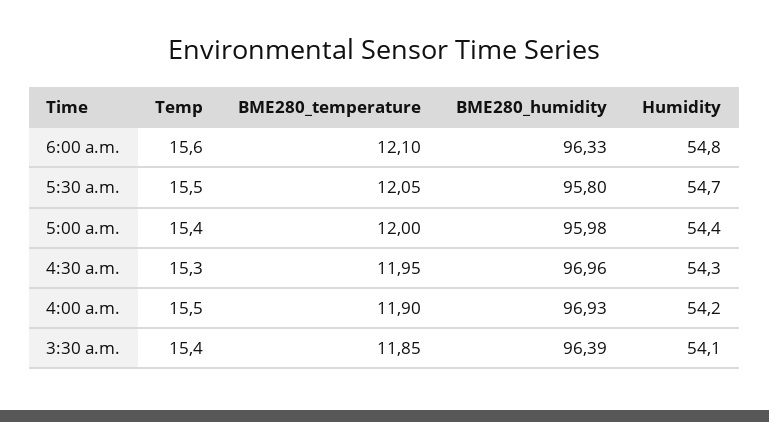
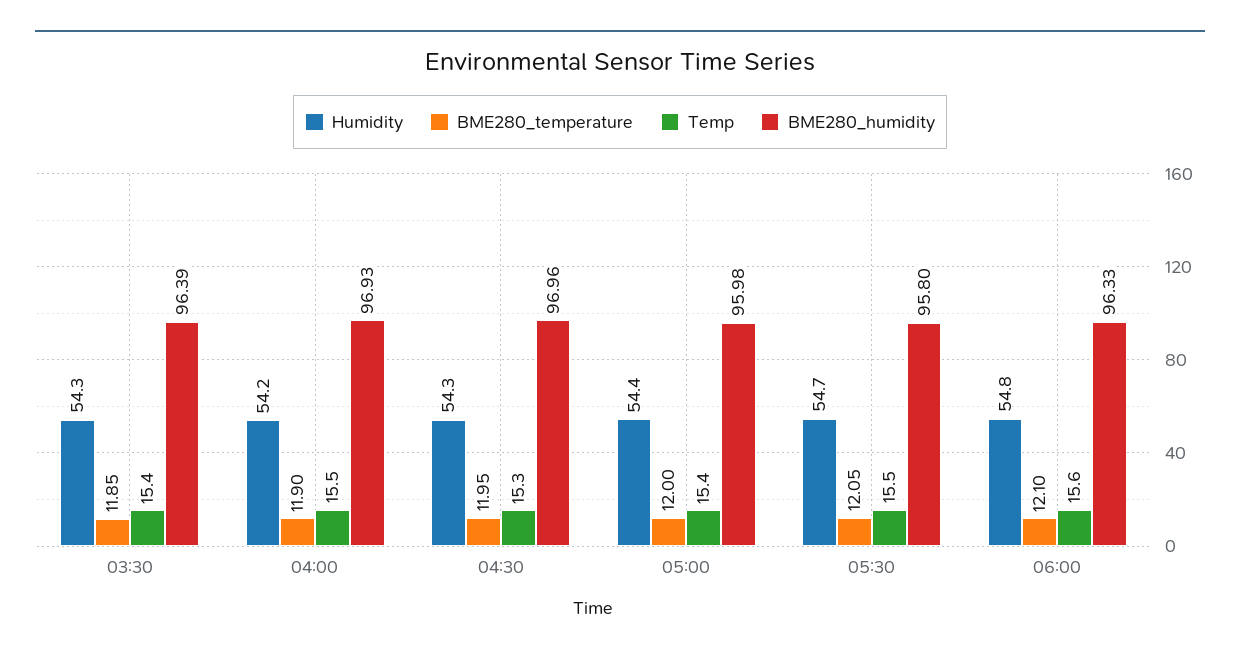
Humidity, 3:30 a.m.: 54.1 -> 54.3

